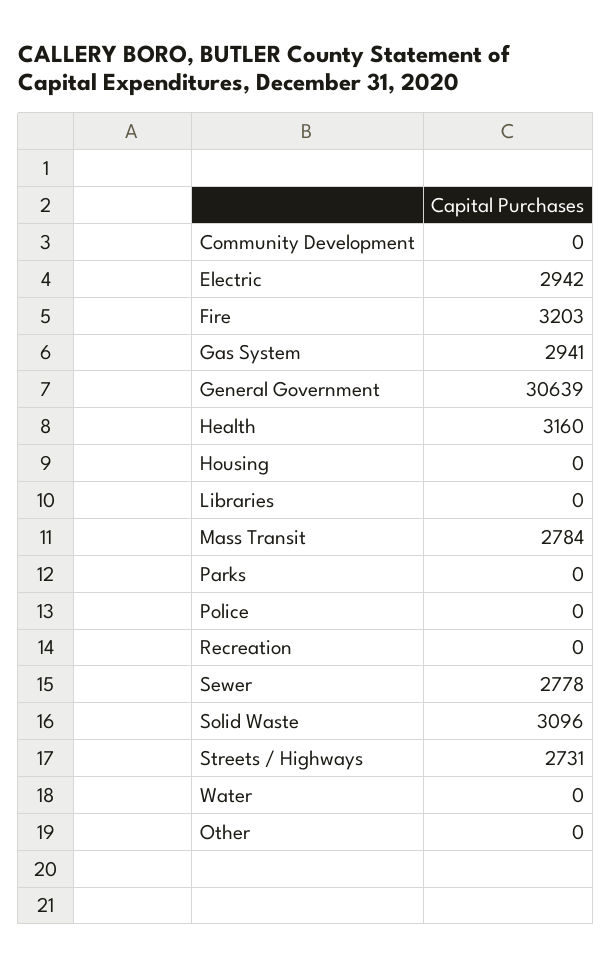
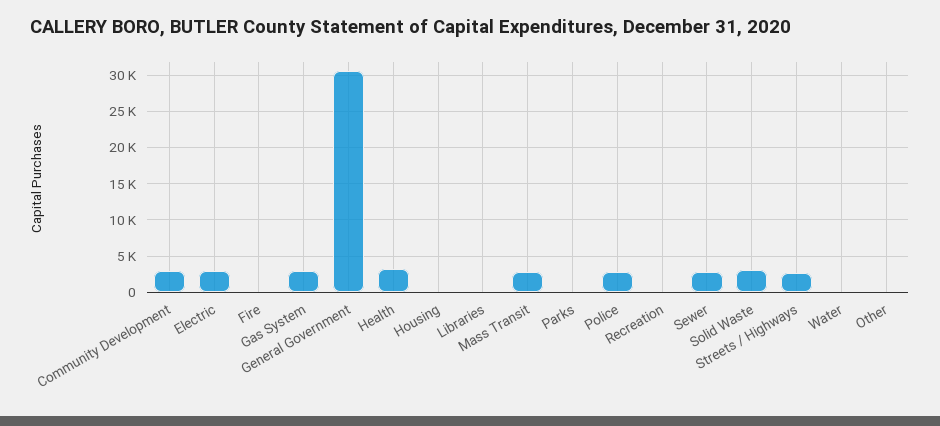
Community Development: 0 -> 3000
Fire: 3203 -> 0
Police: 0 -> 3000

